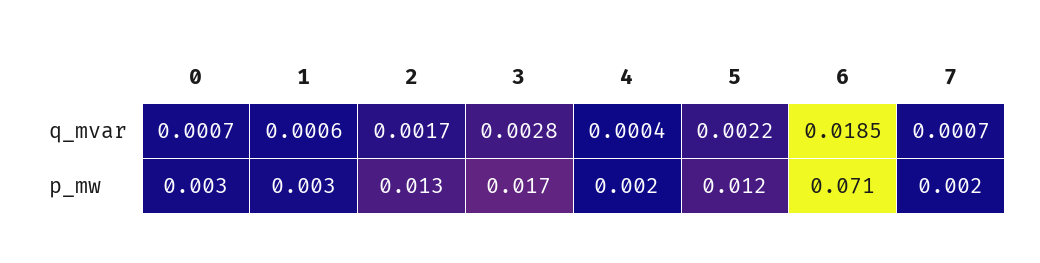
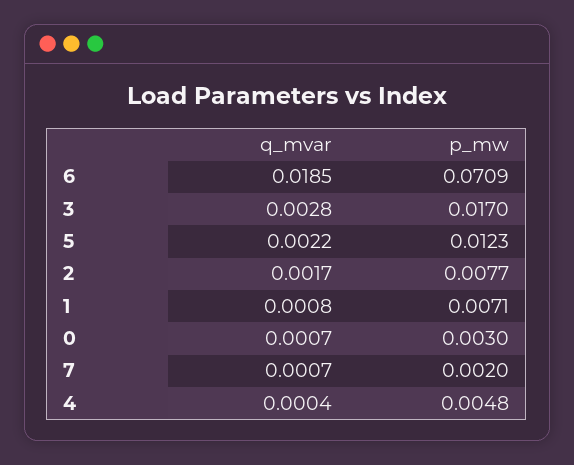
1, q_mvar: 0.0006 -> 0.0008
1, p_mw: 0.003 -> 0.0071
2, p_mw: 0.013 -> 0.0077
4, p_mw: 0.002 -> 0.0048

